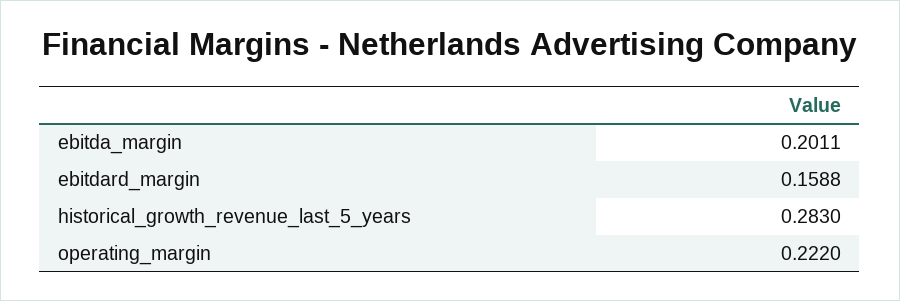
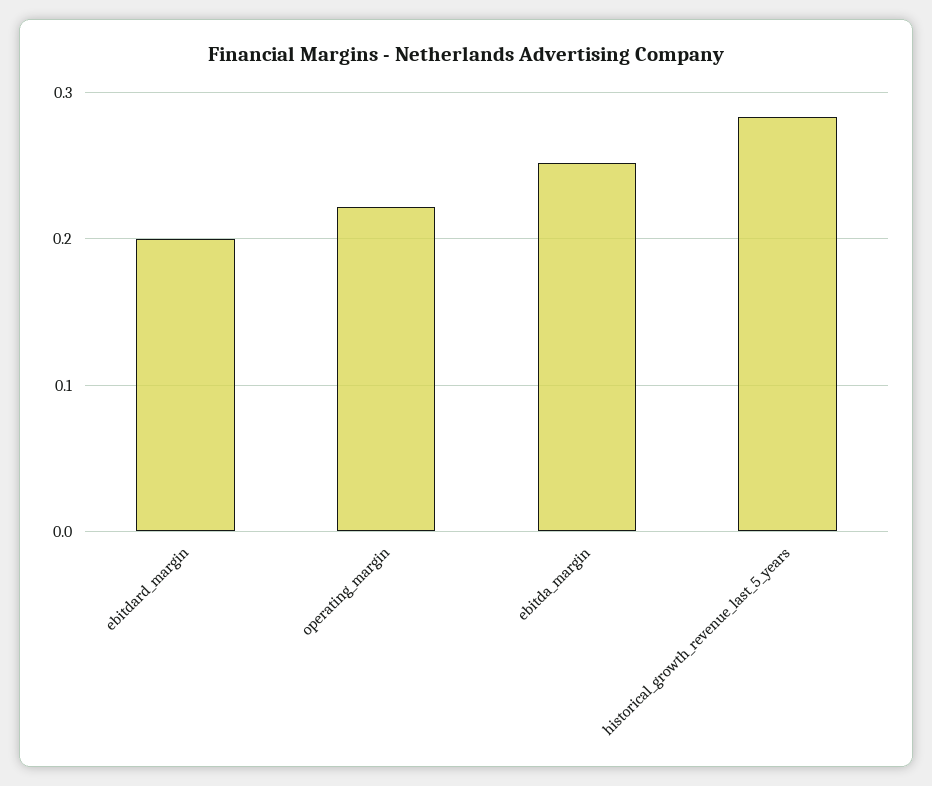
ebitda_margin: 0.2011 -> 0.25
ebitdard_margin: 0.1588 -> 0.2

